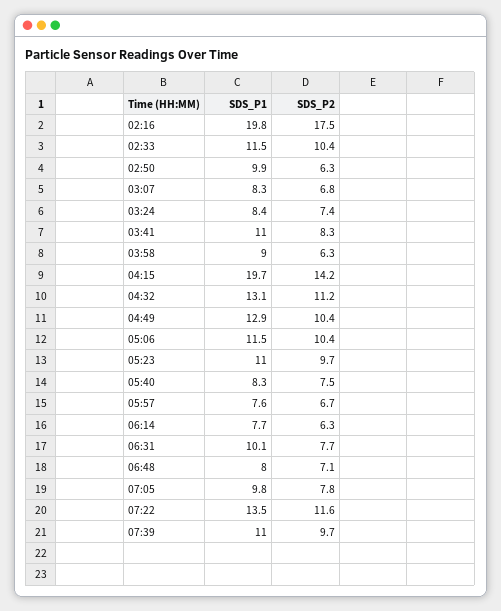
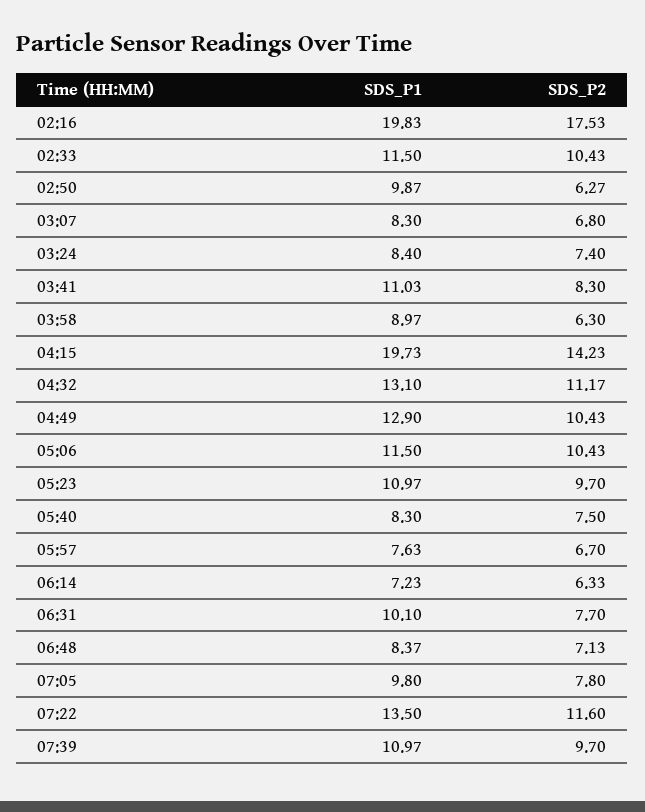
SDS_P1, 06:14: 7.7 -> 7.23
SDS_P1, 06:48: 8 -> 8.37

